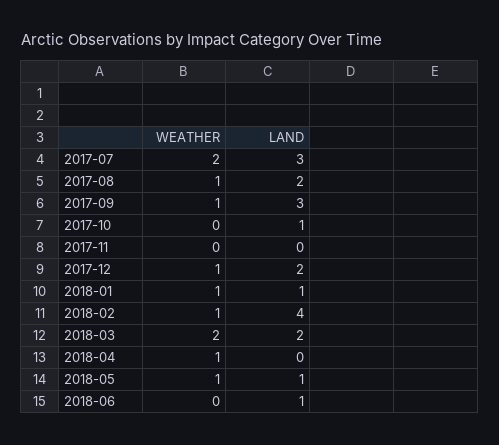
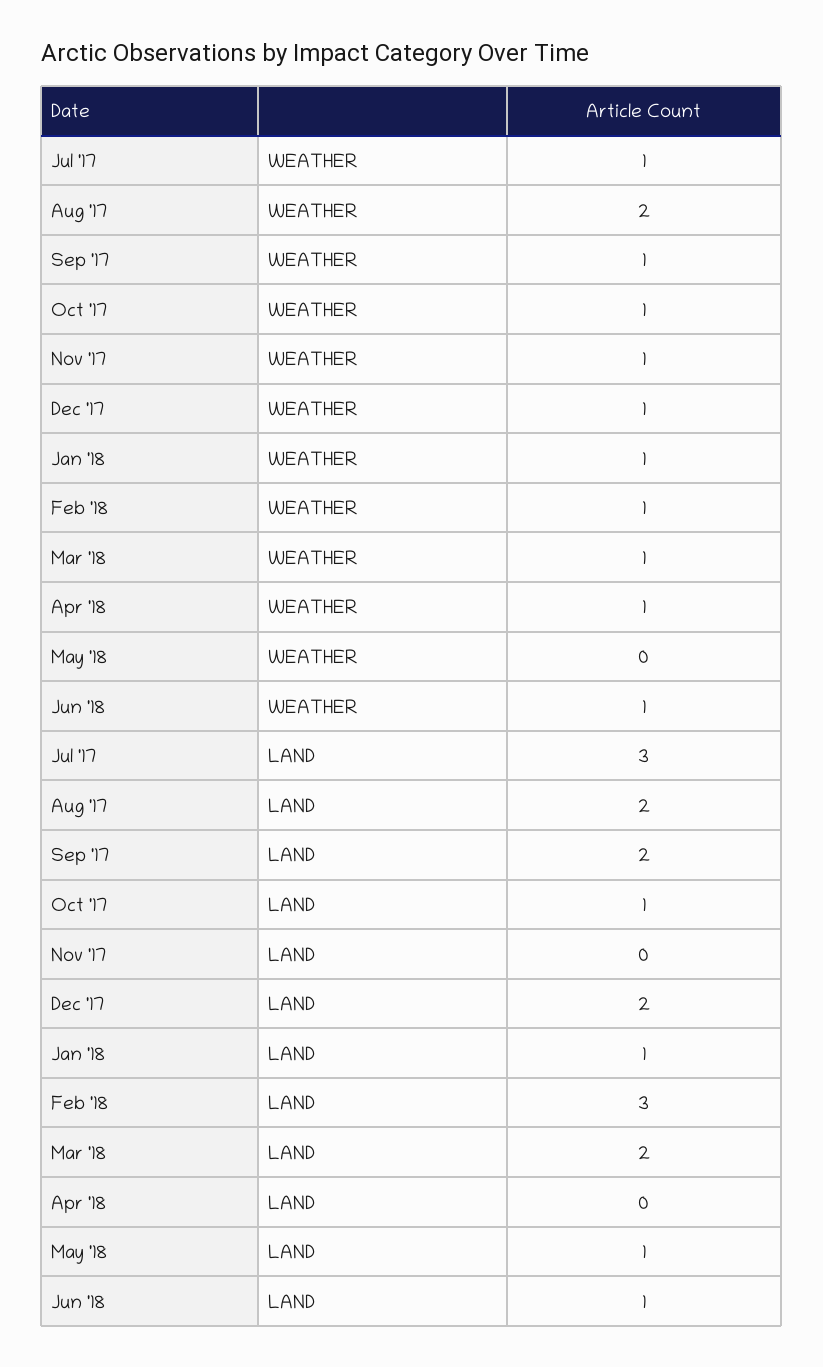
WEATHER, 2017-07: 2 -> 1
WEATHER, 2017-08: 1 -> 2
LAND, 2017-09: 3 -> 2
WEATHER, 2017-10: 0 -> 1
WEATHER, 2017-11: 0 -> 1
LAND, 2018-02: 4 -> 3
WEATHER, 2018-03: 2 -> 1
WEATHER, 2018-05: 1 -> 0
WEATHER, 2018-06: 0 -> 1

